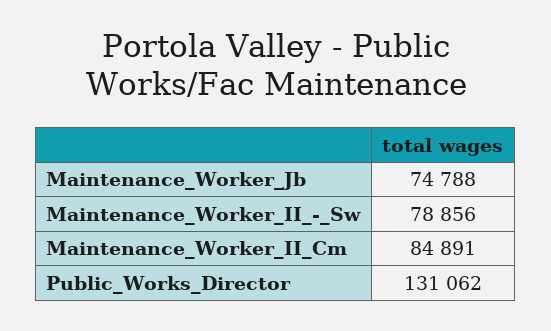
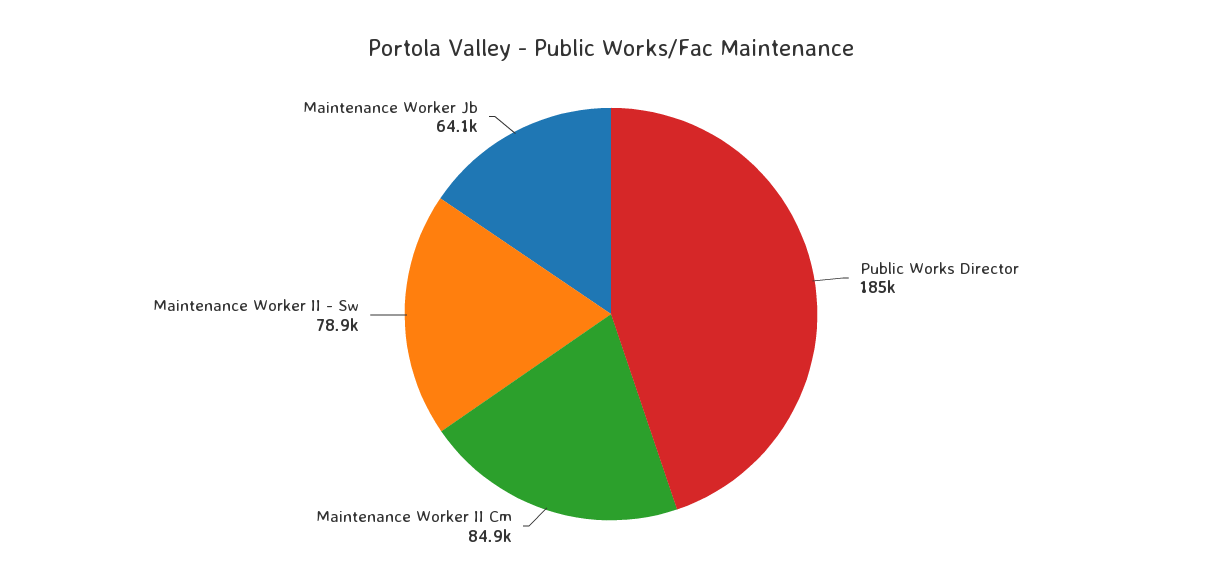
Maintenance_Worker_Jb: 74788 -> 64100
Public_Works_Director: 131062 -> 185000

